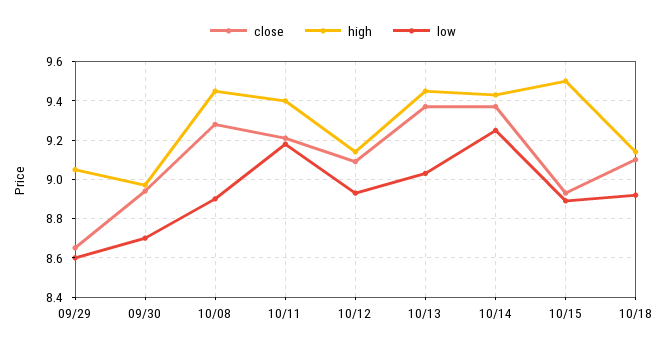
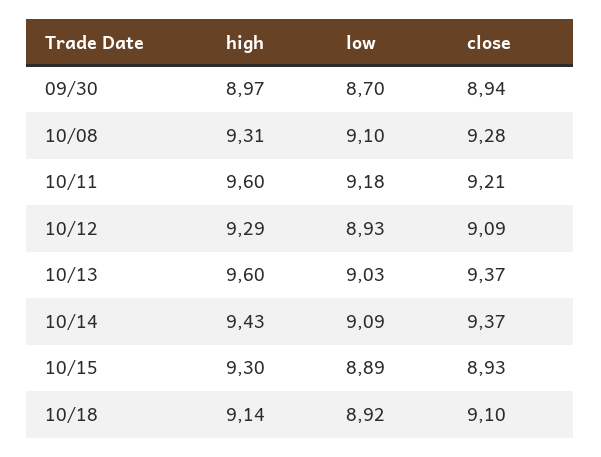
close, 09/29: 8.65 -> none
high, 09/29: 9.05 -> none
low, 09/29: 8.6 -> none
high, 10/08: 9.45 -> 9.31
low, 10/08: 8.9 -> 9.1
high, 10/11: 9.4 -> 9.6
high, 10/12: 9.15 -> 9.29
high, 10/13: 9.45 -> 9.6
low, 10/14: 9.25 -> 9.09
high, 10/15: 9.5 -> 9.3

